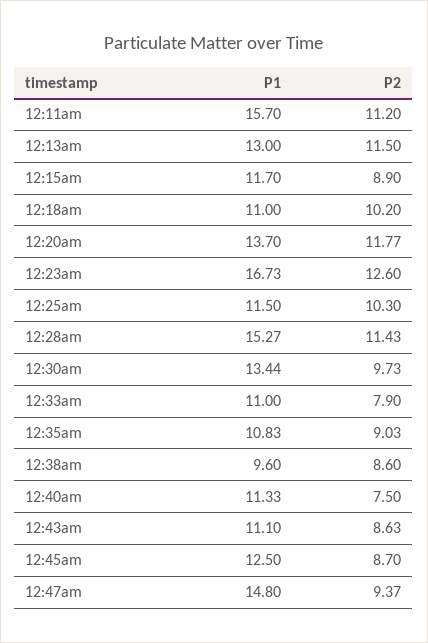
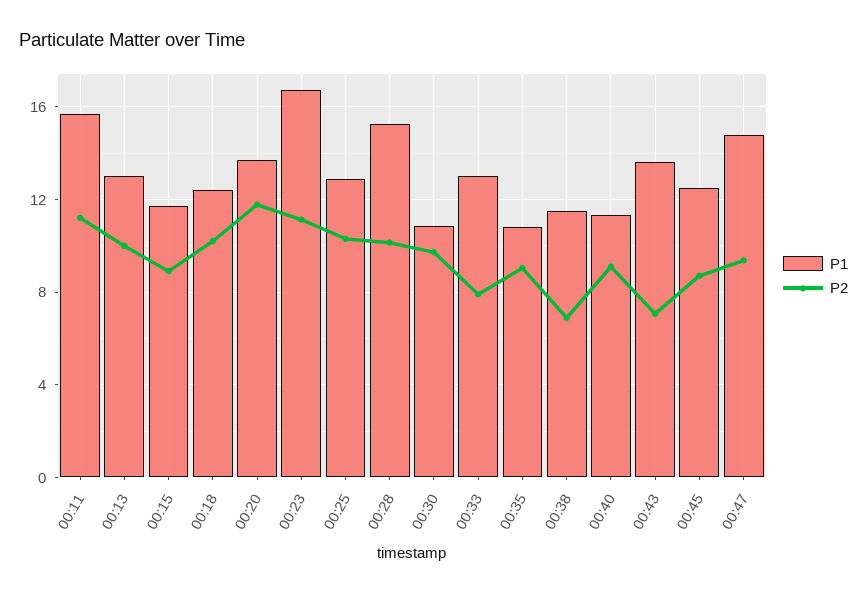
P2, 12:13am: 11.5 -> 10
P1, 12:18am: 11 -> 12.5
P2, 12:23am: 12.6 -> 11
P1, 12:25am: 11.5 -> 13
P2, 12:28am: 11.43 -> 10
P1, 12:30am: 13.44 -> 11
P1, 12:33am: 11 -> 13
P1, 12:38am: 9.6 -> 11.5
P2, 12:38am: 8.6 -> 7
P2, 12:40am: 7.5 -> 9
P1, 12:43am: 11.1 -> 13.5
P2, 12:43am: 8.63 -> 7

